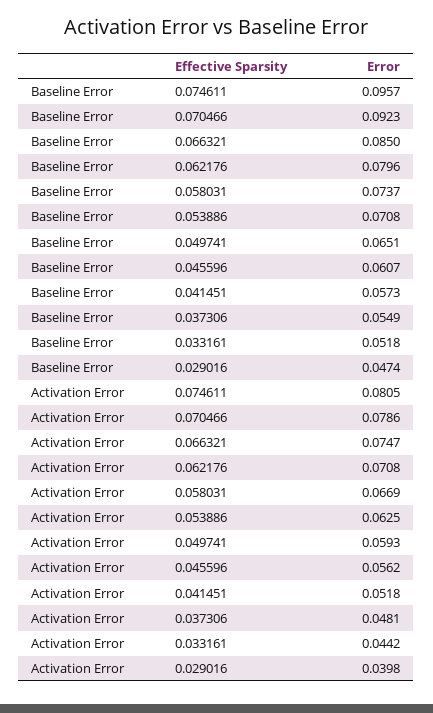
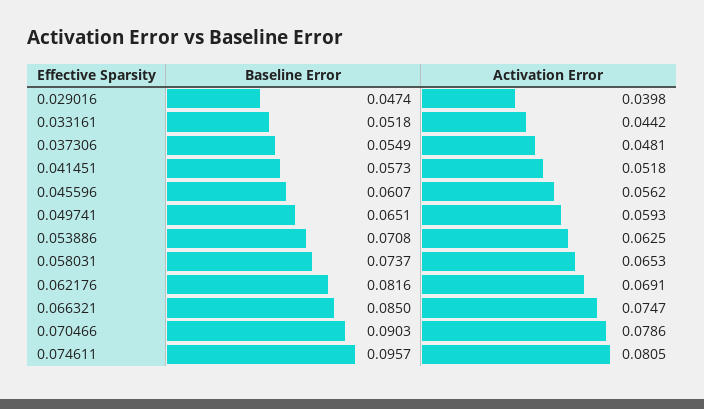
Baseline Error, 0.070466: 0.0923 -> 0.0903
Baseline Error, 0.062176: 0.0796 -> 0.0816
Activation Error, 0.062176: 0.0708 -> 0.0691
Activation Error, 0.058031: 0.0669 -> 0.0653

